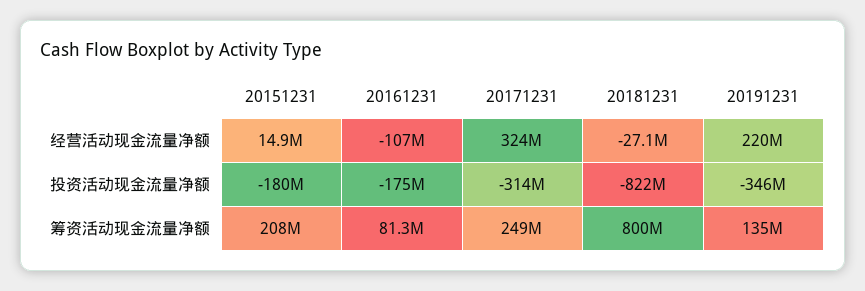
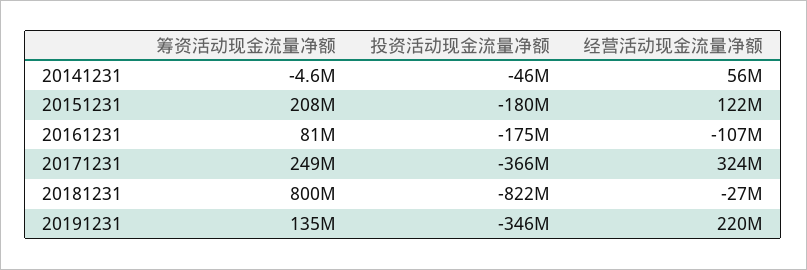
20151231, 经营活动现金流量净额: 14900000 -> 122000000
20171231, 投资活动现金流量净额: -314000000 -> -366000000
20141231, 筹资活动现金流量净额: none -> -4600000
20141231, 投资活动现金流量净额: none -> -46000000
20141231, 经营活动现金流量净额: none -> 56000000

